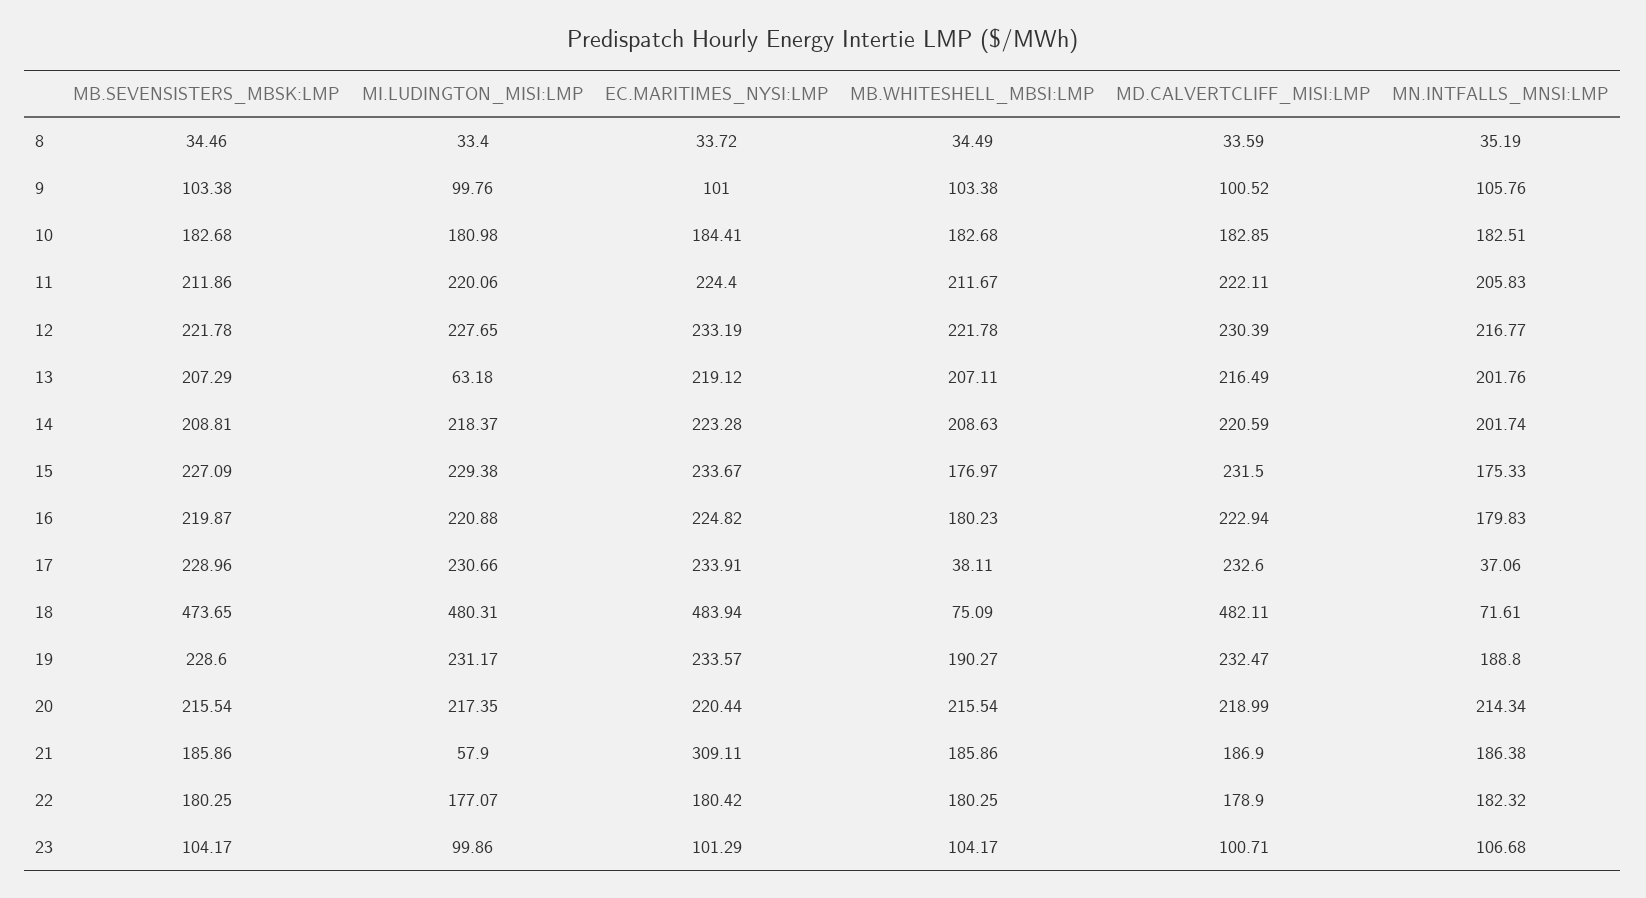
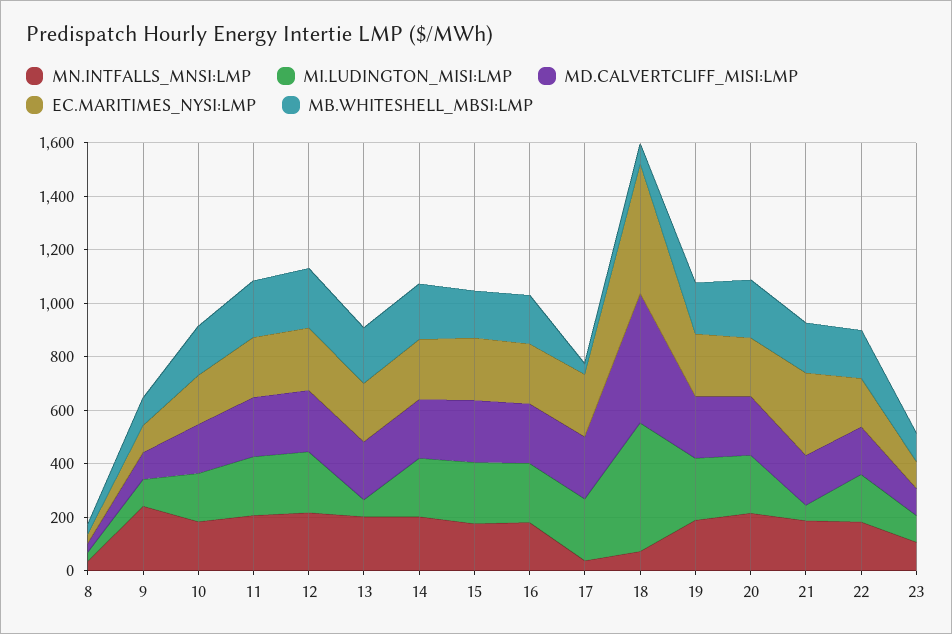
MB.SEVENSISTERS_MBSK:LMP, 8: 34.46 -> none
MB.SEVENSISTERS_MBSK:LMP, 9: 103.38 -> none
MN.INTFALLS_MNSI:LMP, 9: 105.76 -> 250
MB.SEVENSISTERS_MBSK:LMP, 10: 182.68 -> none
MB.SEVENSISTERS_MBSK:LMP, 11: 211.86 -> none
MB.SEVENSISTERS_MBSK:LMP, 12: 221.78 -> none
MB.SEVENSISTERS_MBSK:LMP, 13: 207.29 -> none
MB.SEVENSISTERS_MBSK:LMP, 14: 208.81 -> none
MB.SEVENSISTERS_MBSK:LMP, 15: 227.09 -> none
MB.SEVENSISTERS_MBSK:LMP, 16: 219.87 -> none
MB.SEVENSISTERS_MBSK:LMP, 17: 228.96 -> none
MB.SEVENSISTERS_MBSK:LMP, 18: 473.65 -> none
MB.SEVENSISTERS_MBSK:LMP, 19: 228.6 -> none
MB.SEVENSISTERS_MBSK:LMP, 20: 215.54 -> none
MB.SEVENSISTERS_MBSK:LMP, 21: 185.86 -> none
MB.SEVENSISTERS_MBSK:LMP, 22: 180.25 -> none
MB.SEVENSISTERS_MBSK:LMP, 23: 104.17 -> none

